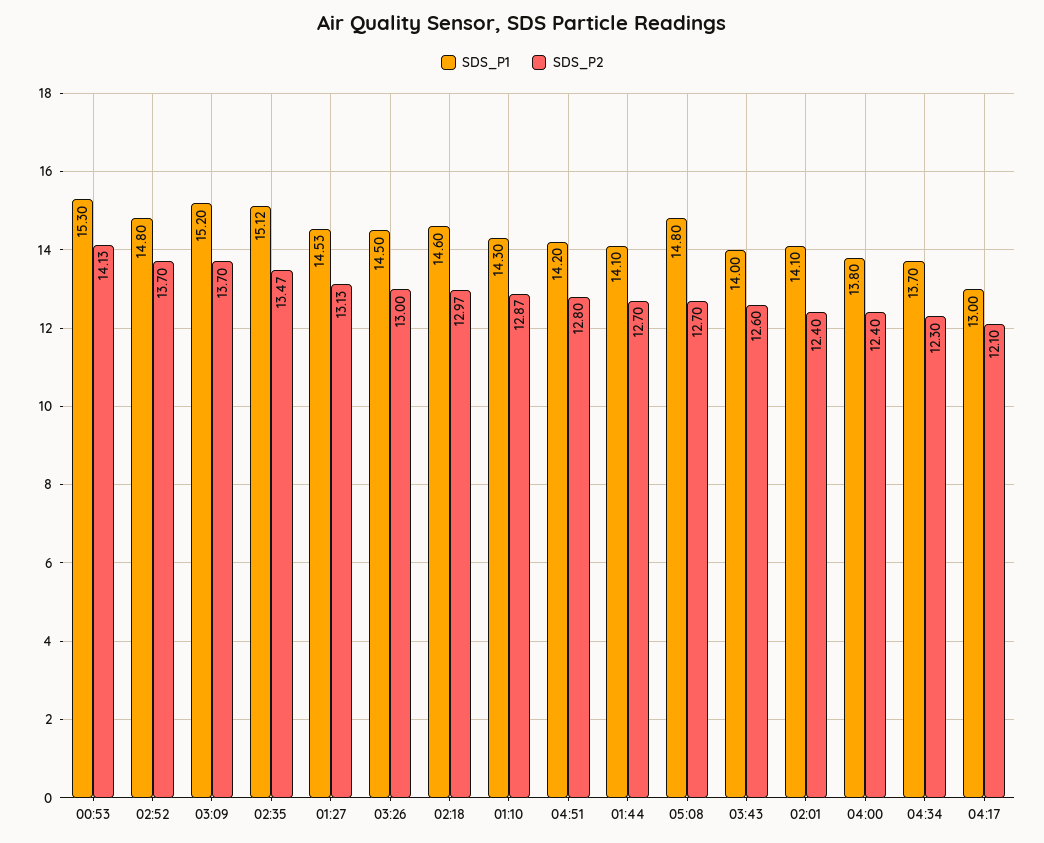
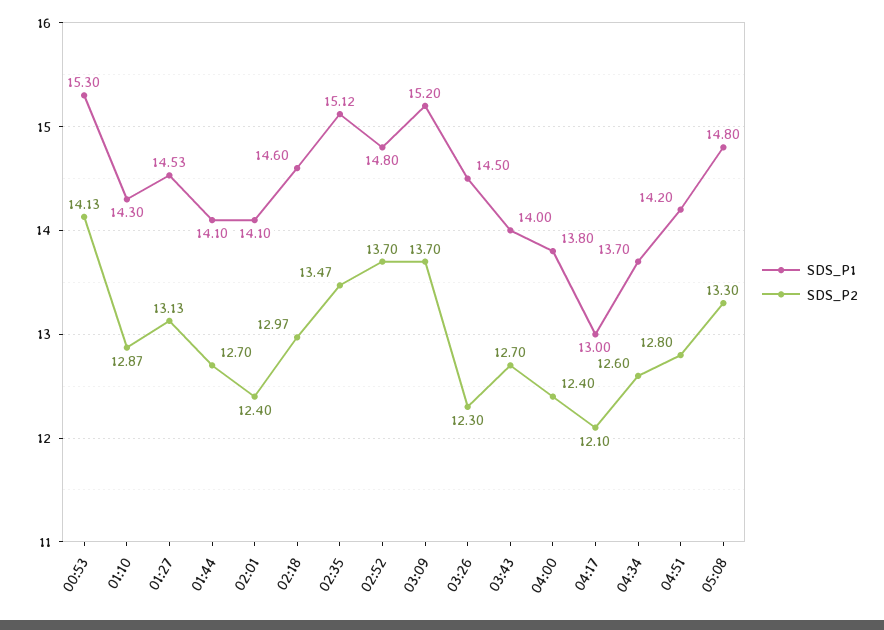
SDS_P2, 03:26: 13 -> 12.3
SDS_P2, 05:08: 12.7 -> 13.3
SDS_P2, 03:43: 12.6 -> 12.7
SDS_P2, 04:34: 12.3 -> 12.6

